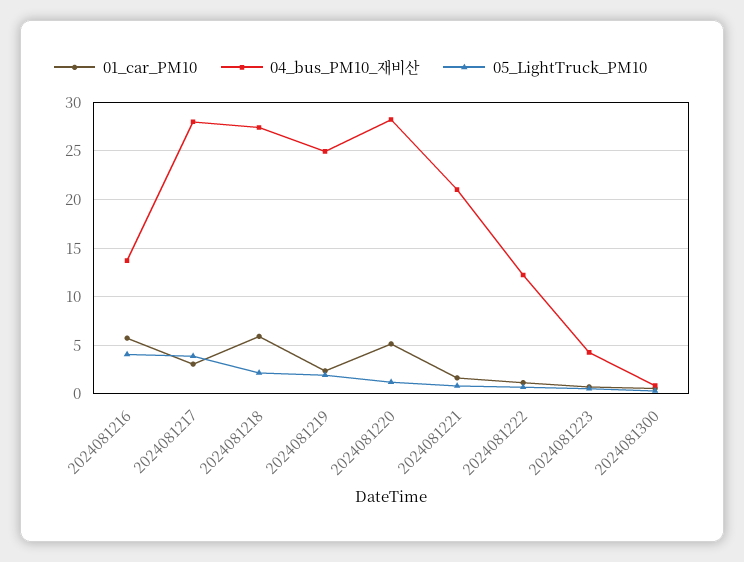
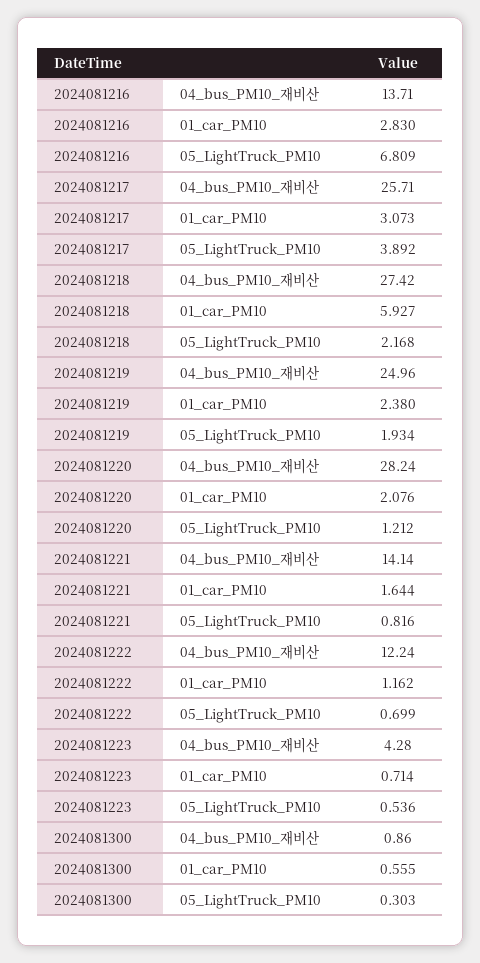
01_car_PM10, 2024081216: 6 -> 2.83
05_LightTruck_PM10, 2024081216: 4 -> 6.809
04_bus_PM10_재비산, 2024081217: 28 -> 25.71
01_car_PM10, 2024081220: 5 -> 2.076
04_bus_PM10_재비산, 2024081221: 21 -> 14.14

